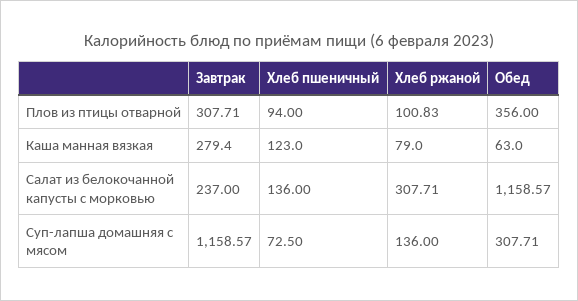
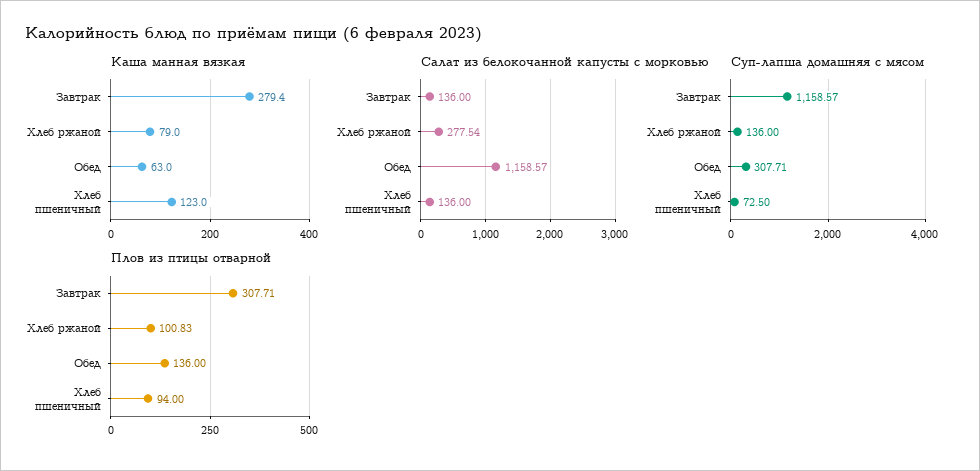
Плов из птицы отварной, Обед: 356 -> 136
Салат из белокочанной капусты с морковью, Завтрак: 237 -> 136
Салат из белокочанной капусты с морковью, Хлеб ржаной: 307.71 -> 277.54

